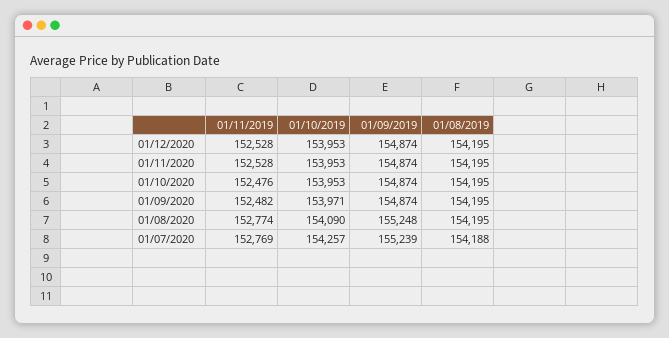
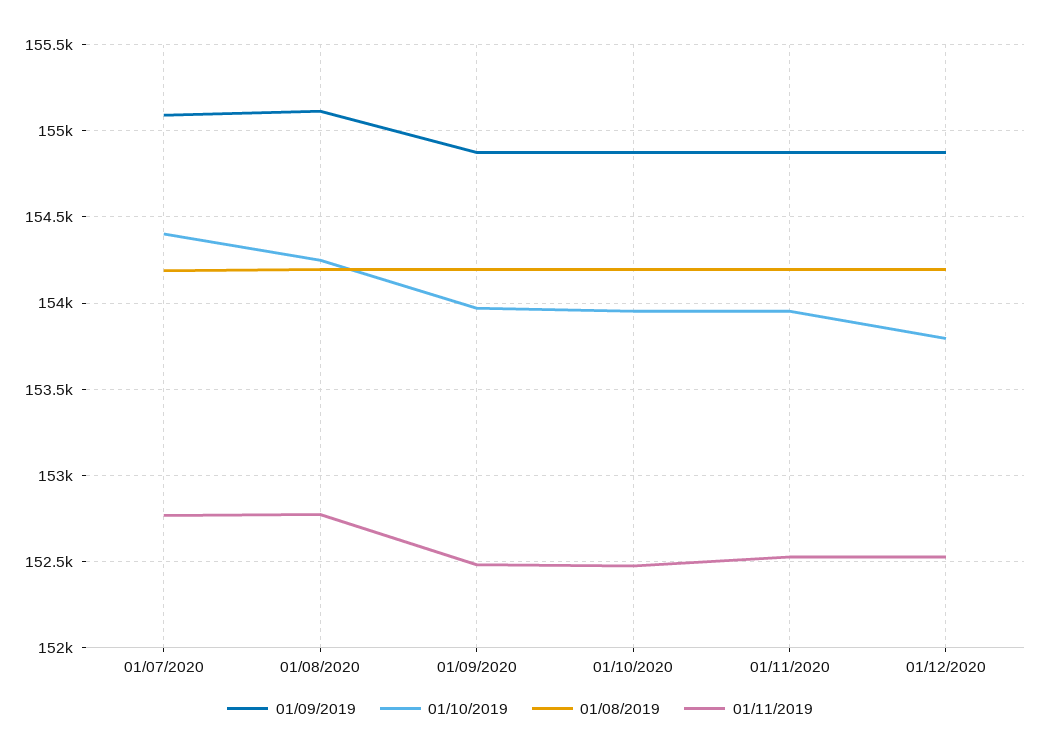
01/10/2019, 01/12/2020: 153953 -> 153800
01/10/2019, 01/08/2020: 154090 -> 154250
01/09/2019, 01/08/2020: 155248 -> 155100
01/10/2019, 01/07/2020: 154257 -> 154400
01/09/2019, 01/07/2020: 155239 -> 155100

